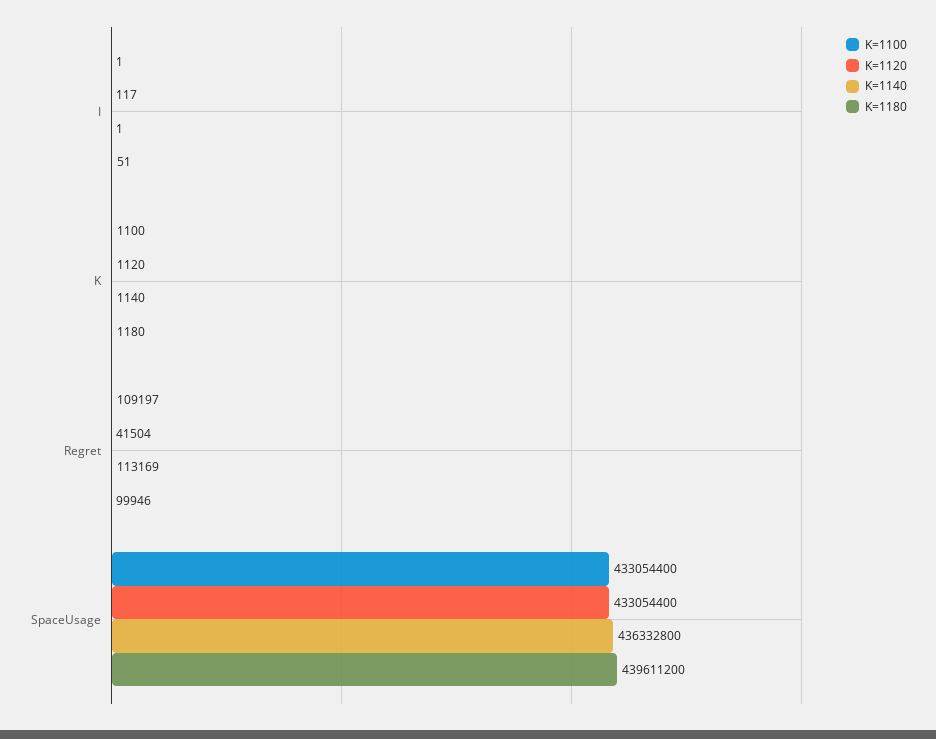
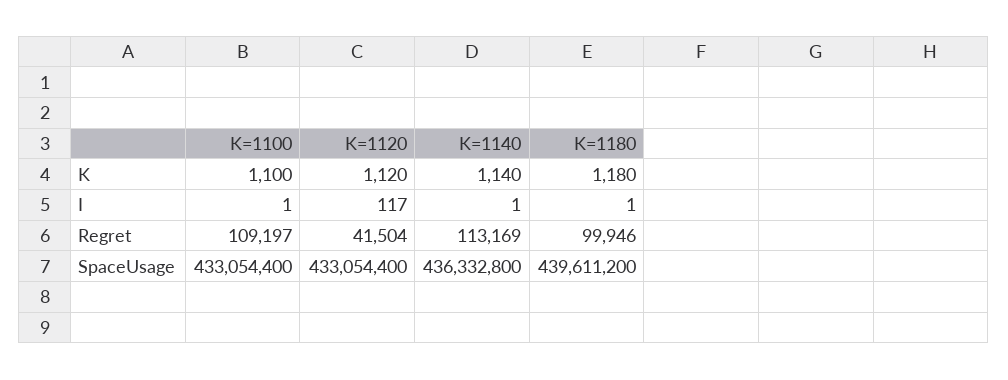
K=1180, I: 51 -> 1

